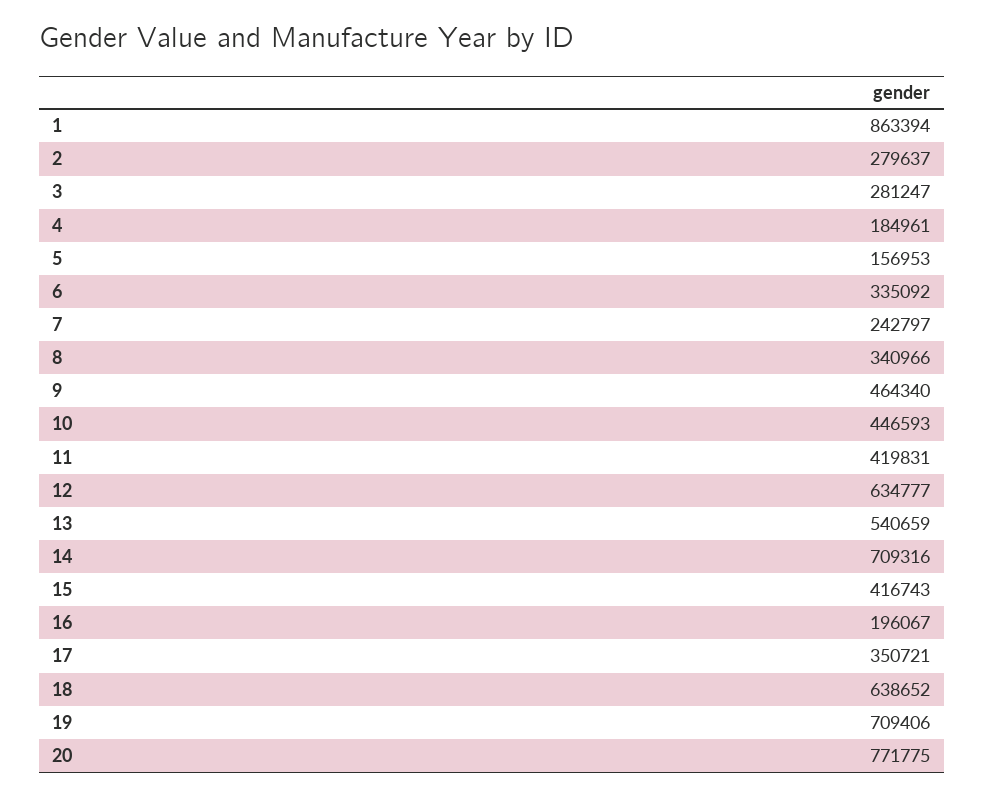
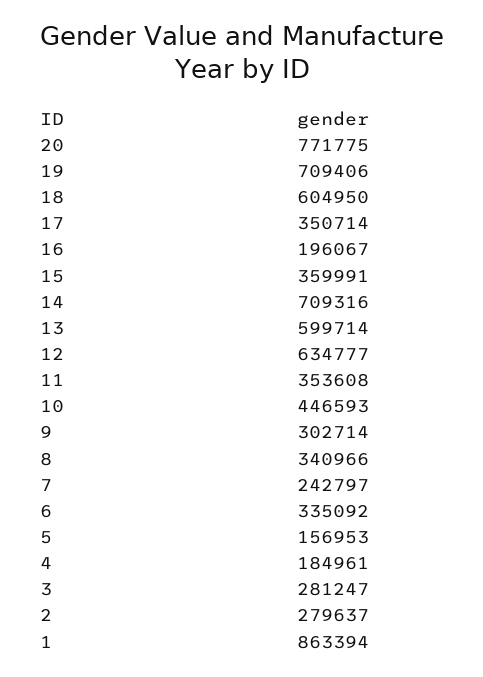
9: 464340 -> 302714
11: 419831 -> 353608
13: 540659 -> 599714
15: 416743 -> 359991
17: 350721 -> 350714
18: 638652 -> 604950

